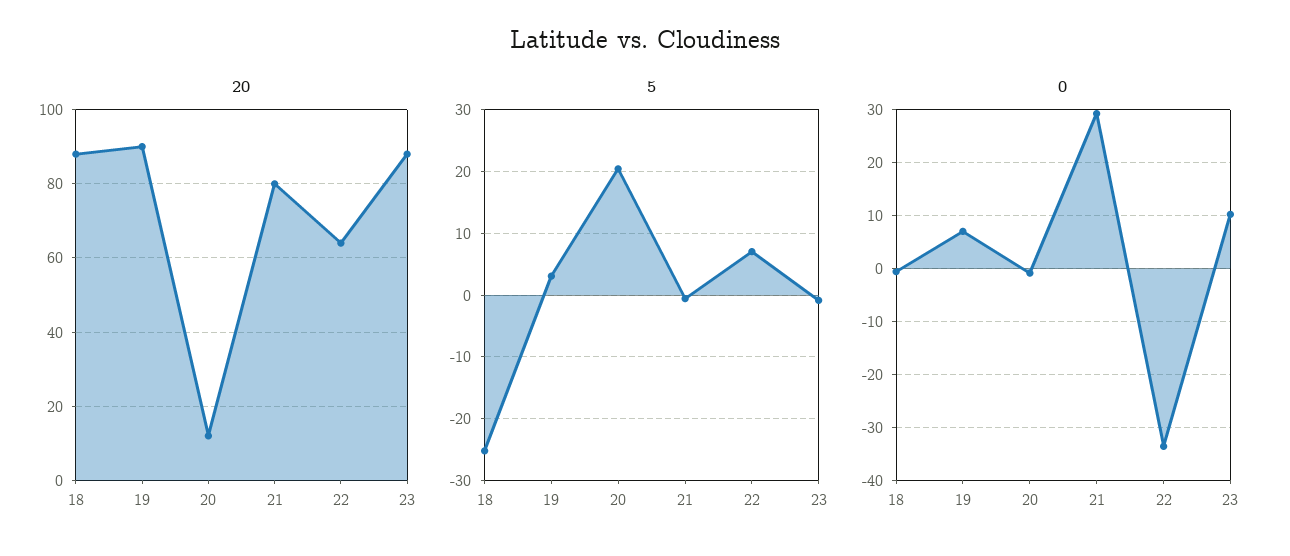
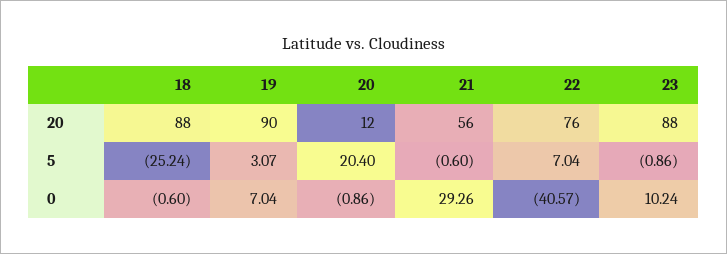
20, 21: 80 -> 56
20, 22: 65 -> 76
0, 22: -34 -> -40.57

